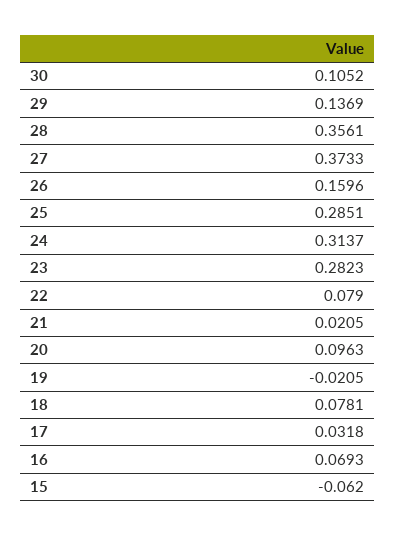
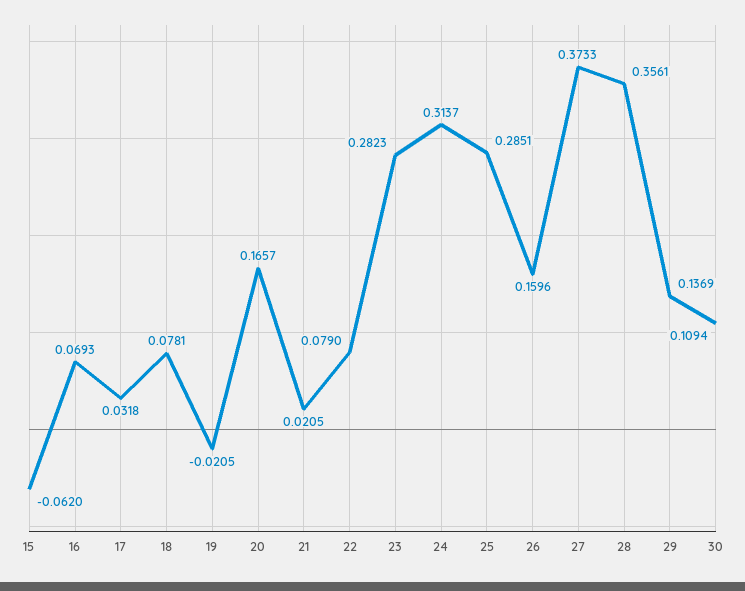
30: 0.1052 -> 0.1094
20: 0.0963 -> 0.1657

